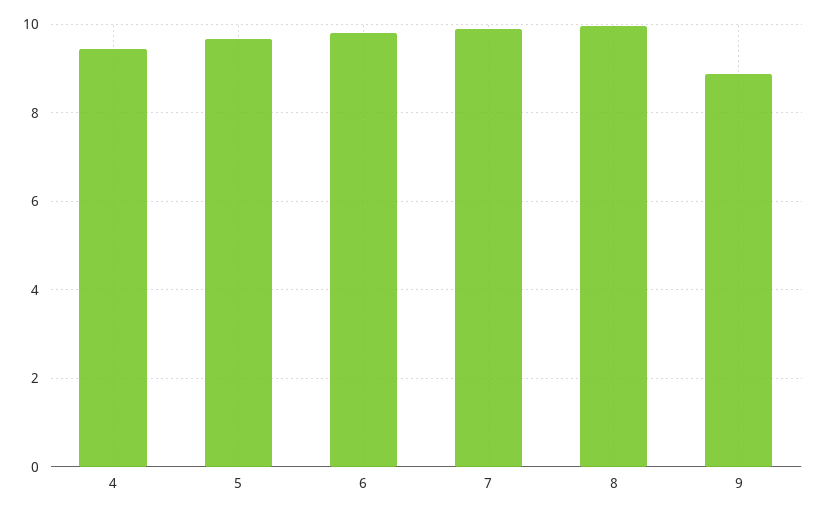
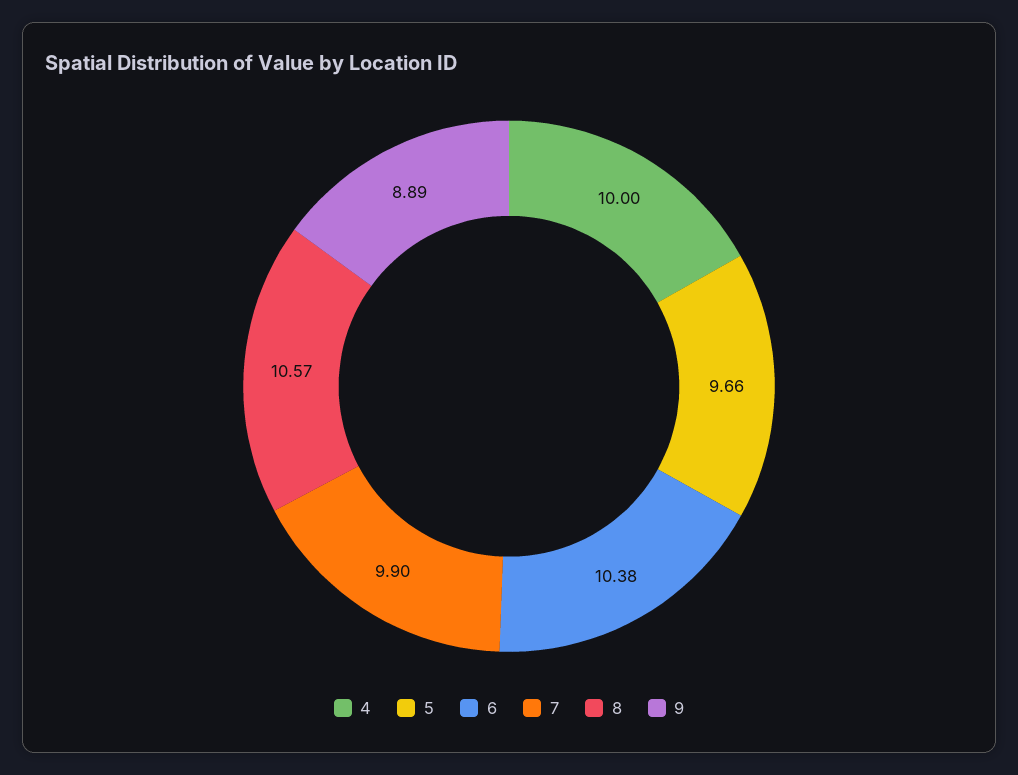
4: 9.4 -> 10
6: 9.8 -> 10.38
8: 10 -> 10.57

